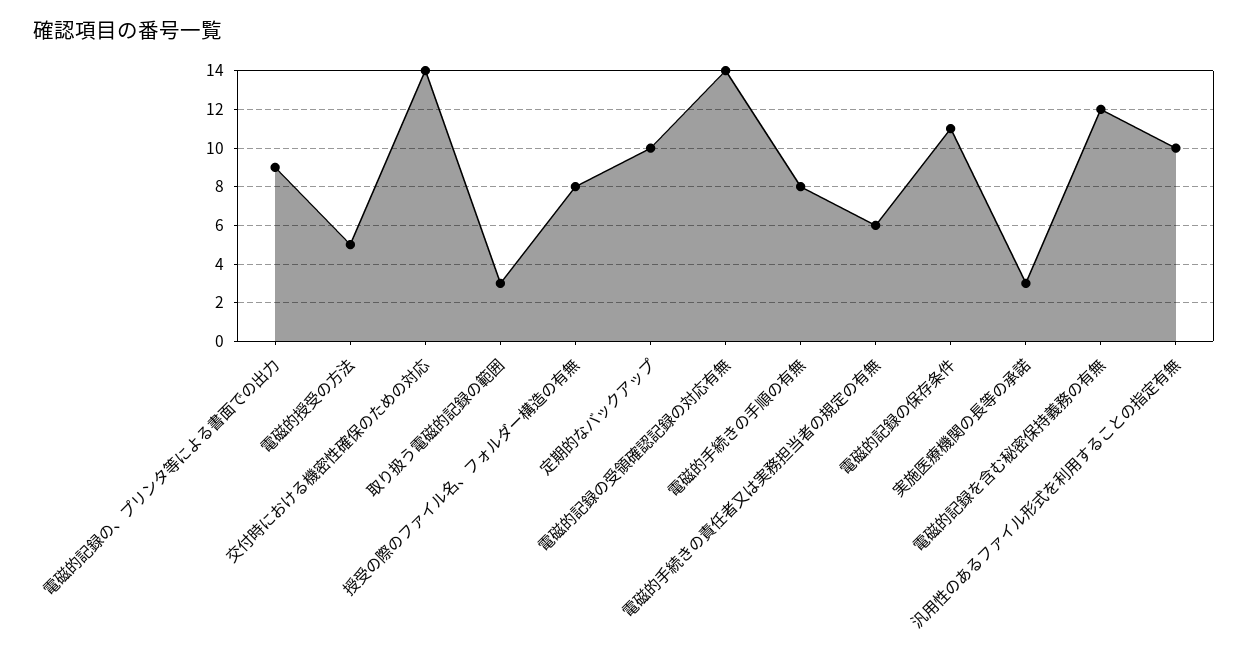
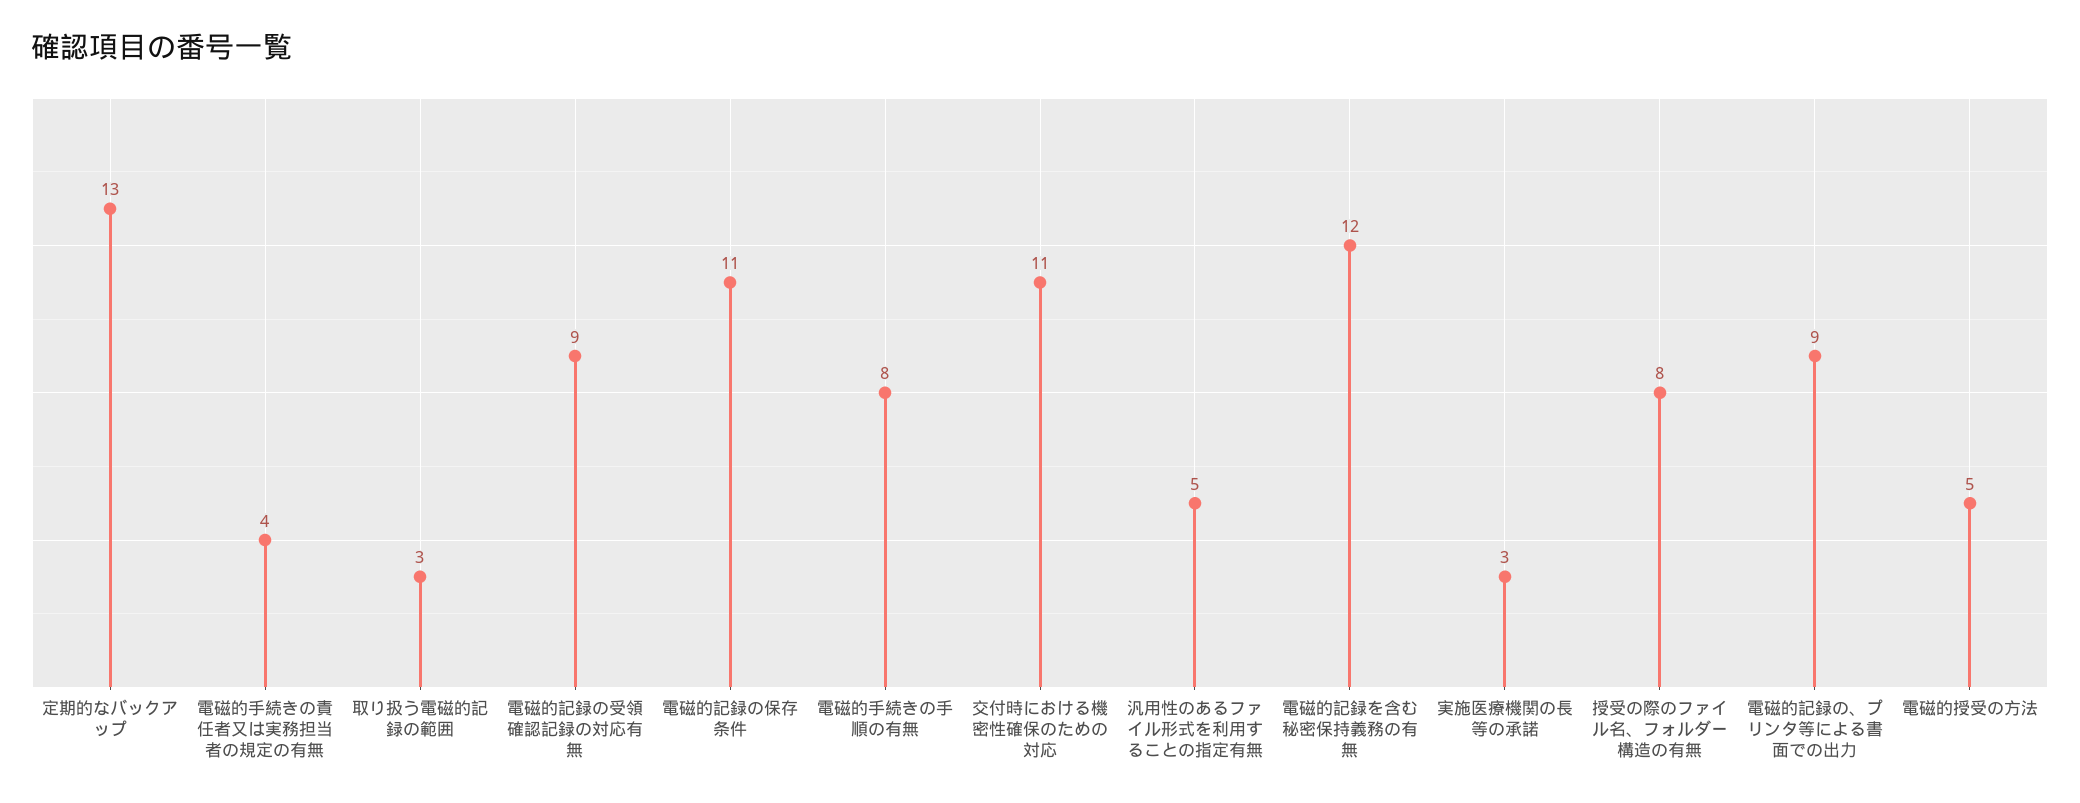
交付時における機密性確保のための対応: 14 -> 11
定期的なバックアップ: 10 -> 13
電磁的記録の受領確認記録の対応有無: 14 -> 9
電磁的手続きの責任者又は実務担当者の規定の有無: 6 -> 4
汎用性のあるファイル形式を利用することの指定有無: 10 -> 5

